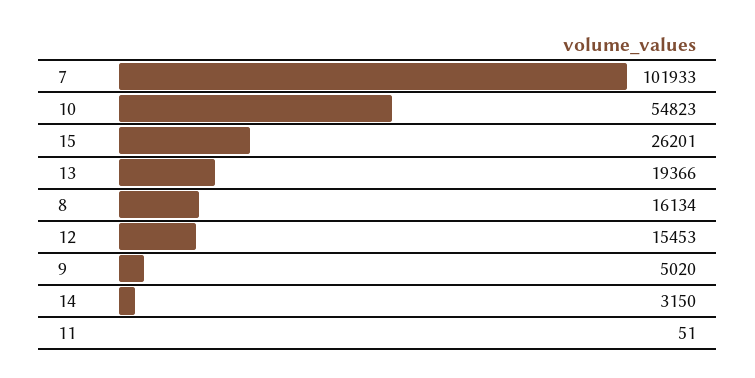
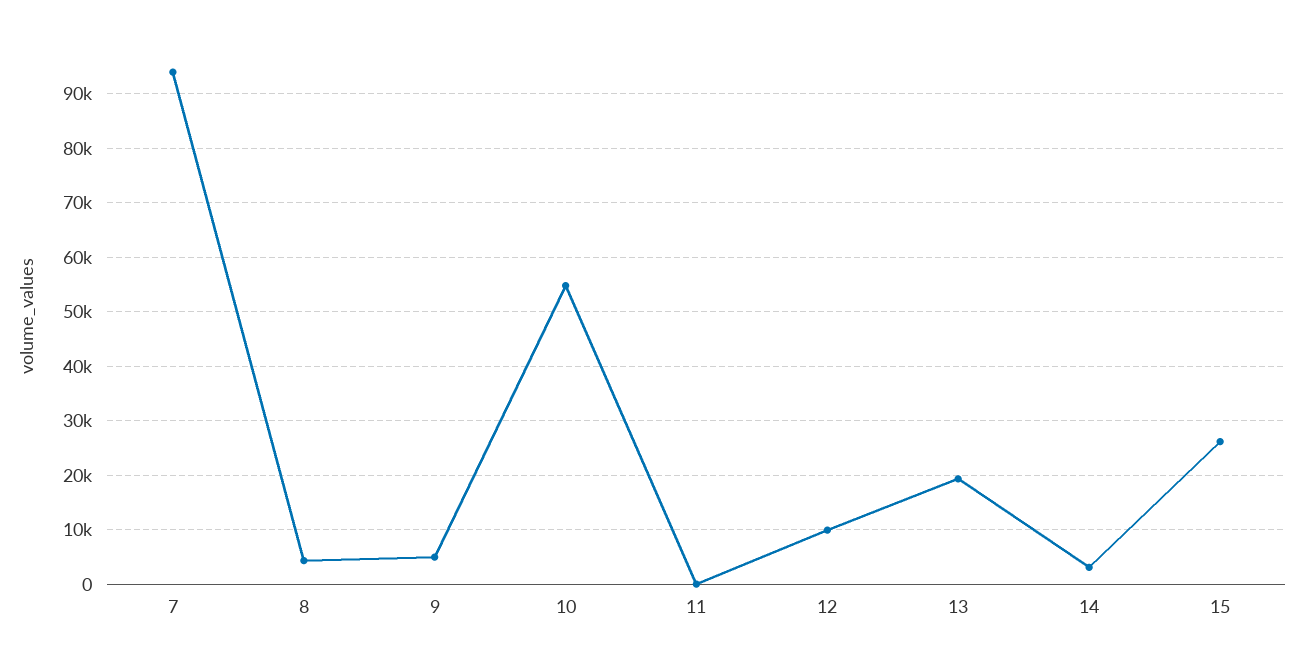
7: 101933 -> 94000
8: 16134 -> 4000
12: 15453 -> 10000

